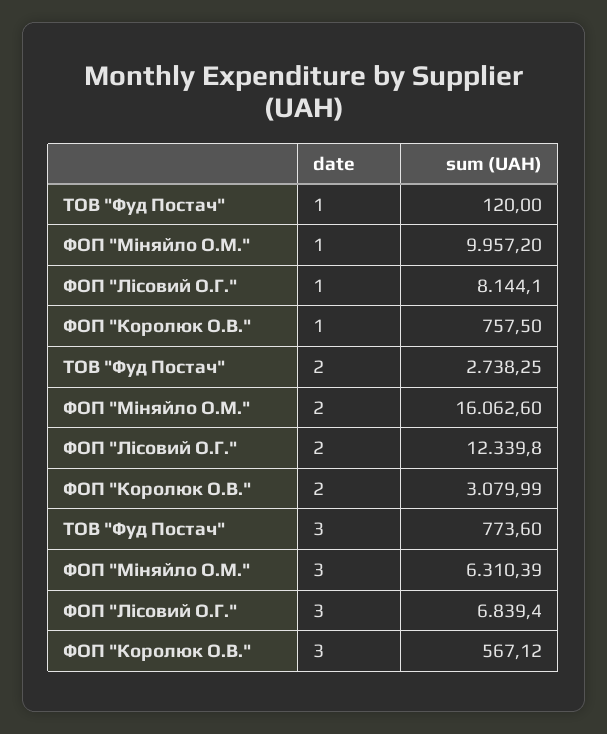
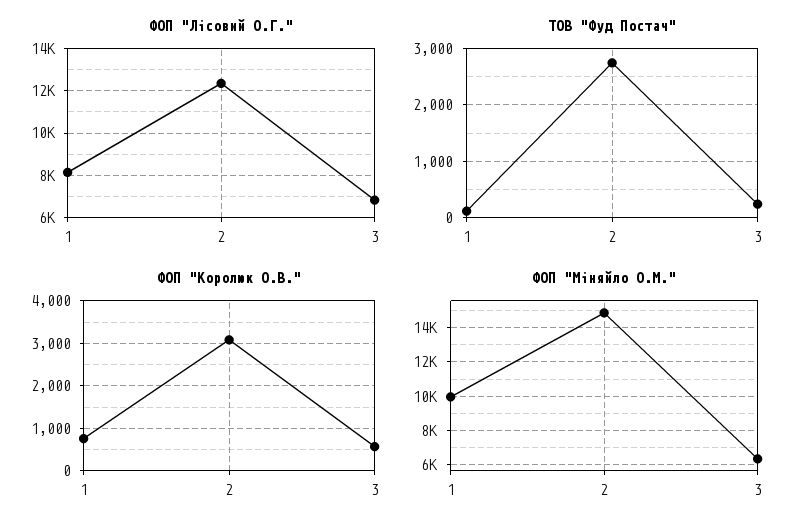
ФОП "Міняйло О.М.", 2: 16062.6 -> 15000
ТОВ "Фуд Постач", 3: 773.6 -> 200

